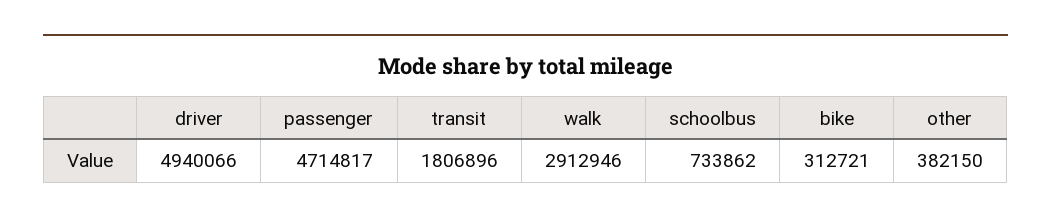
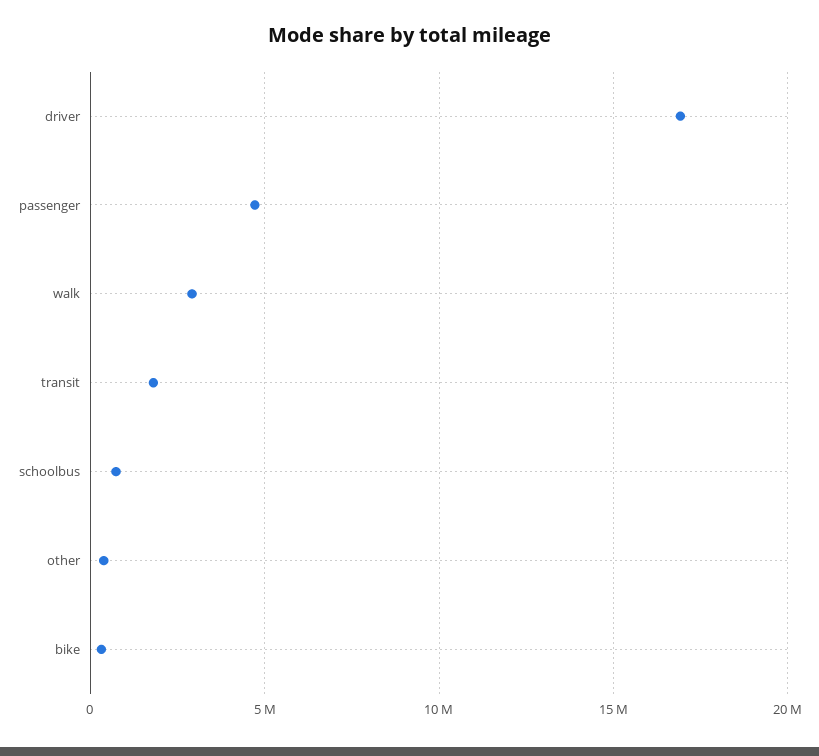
driver: 4940066 -> 17000000

